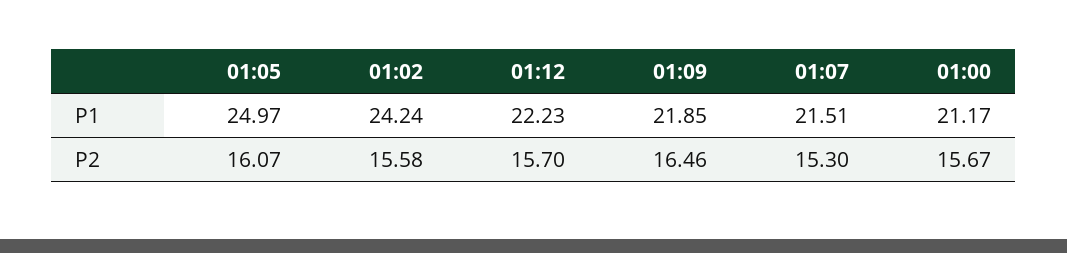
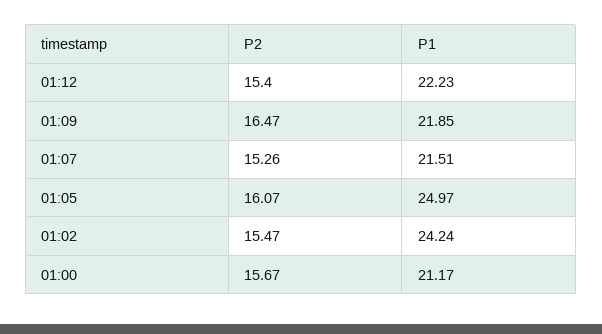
01:02, P2: 15.58 -> 15.47
01:12, P2: 15.7 -> 15.4
01:09, P2: 16.46 -> 16.47
01:07, P2: 15.3 -> 15.26

